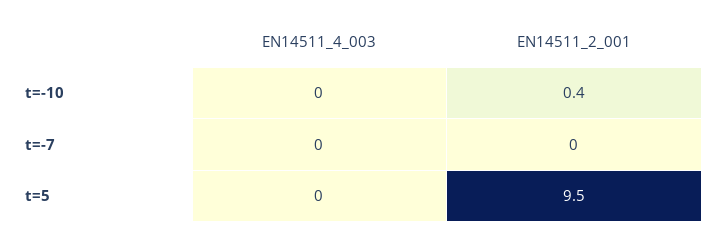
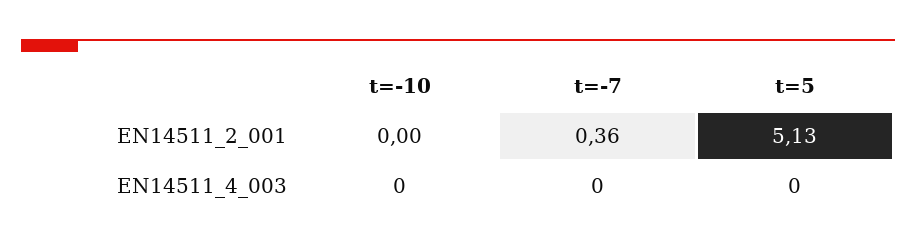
EN14511_2_001, t=-10: 0.4 -> 0
EN14511_2_001, t=-7: 0 -> 0.36
EN14511_2_001, t=5: 9.5 -> 5.13

